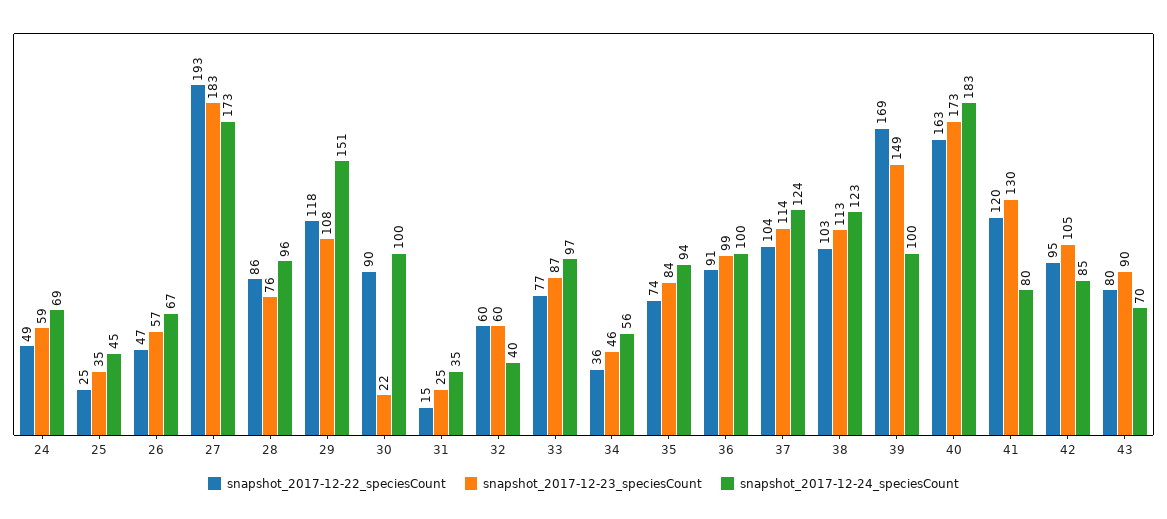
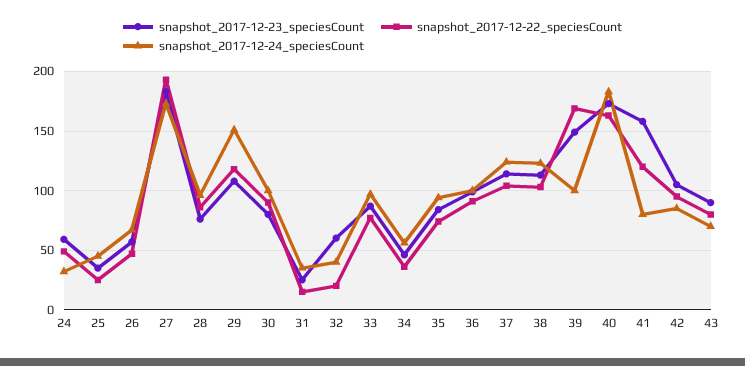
snapshot_2017-12-24_speciesCount, 24: 69 -> 30
snapshot_2017-12-23_speciesCount, 30: 22 -> 80
snapshot_2017-12-22_speciesCount, 32: 60 -> 20
snapshot_2017-12-23_speciesCount, 41: 130 -> 160

